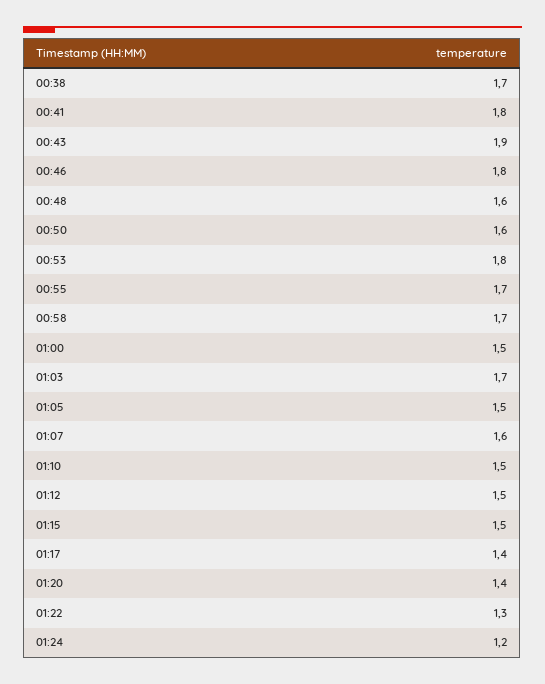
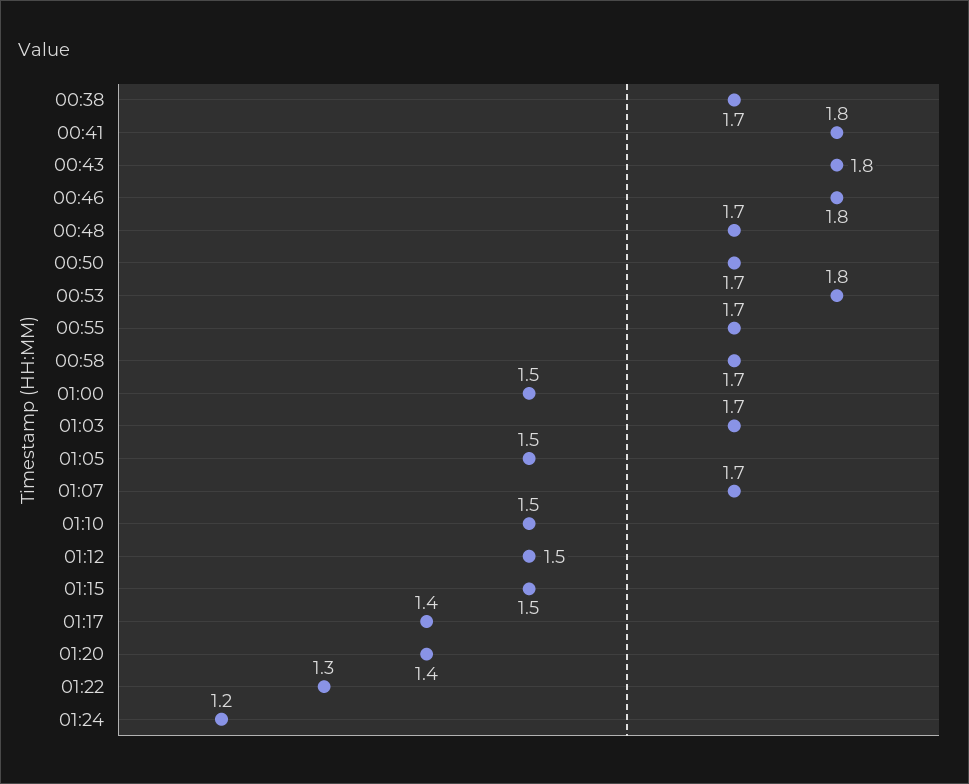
00:43: 1.9 -> 1.8
00:48: 1.6 -> 1.7
00:50: 1.6 -> 1.7
01:07: 1.6 -> 1.7

